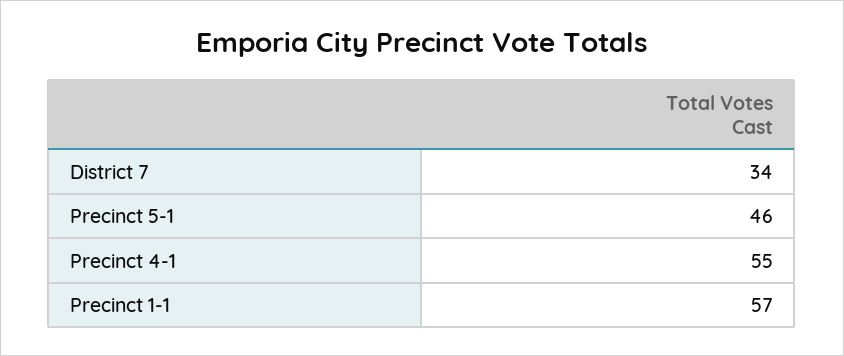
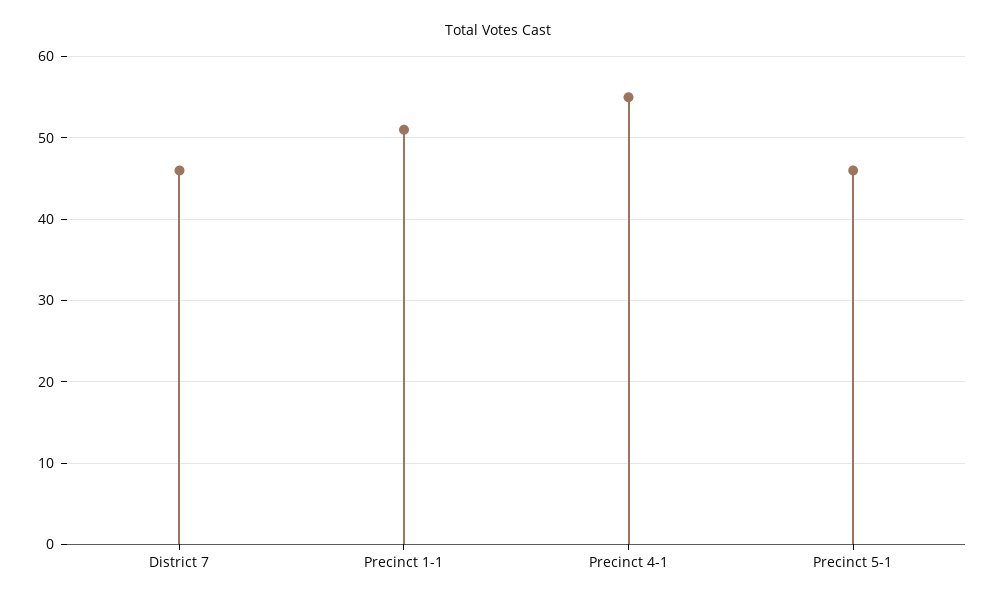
District 7: 34 -> 46
Precinct 1-1: 57 -> 51

